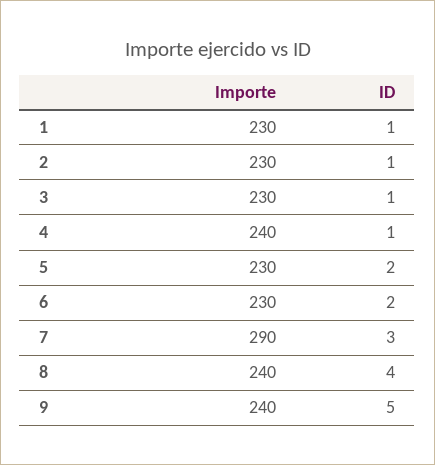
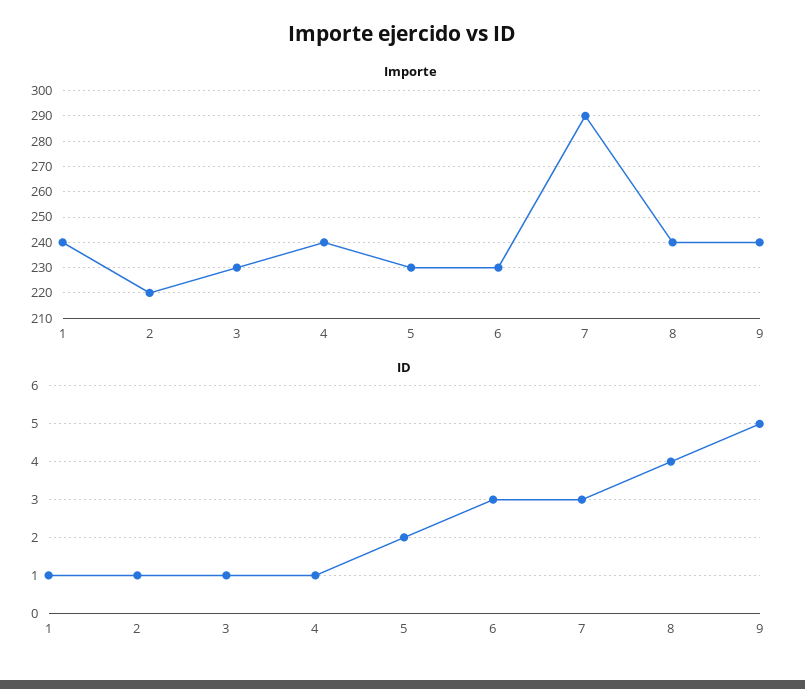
Importe, 1: 230 -> 240
Importe, 2: 230 -> 220
ID, 6: 2 -> 3

